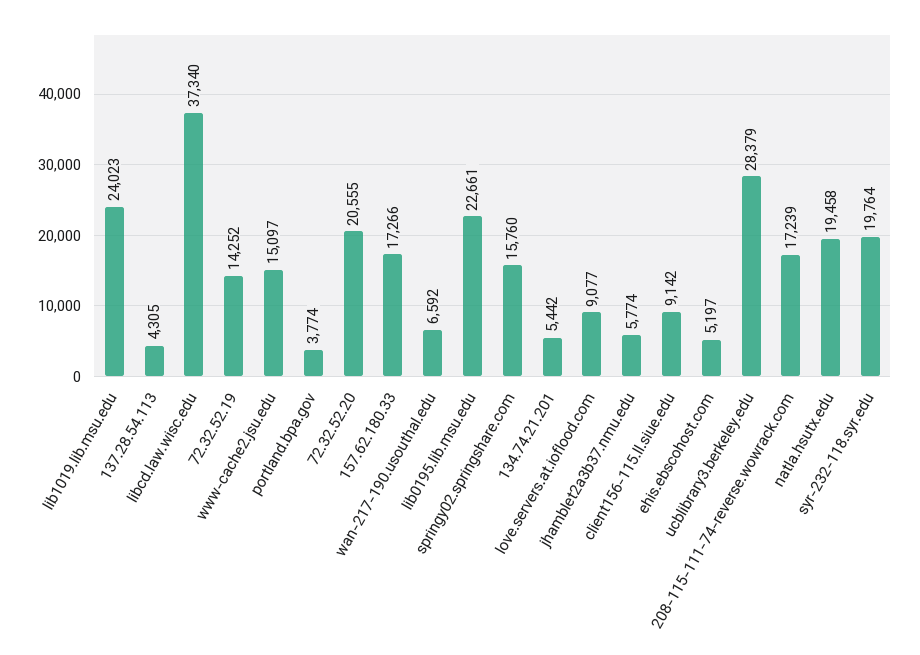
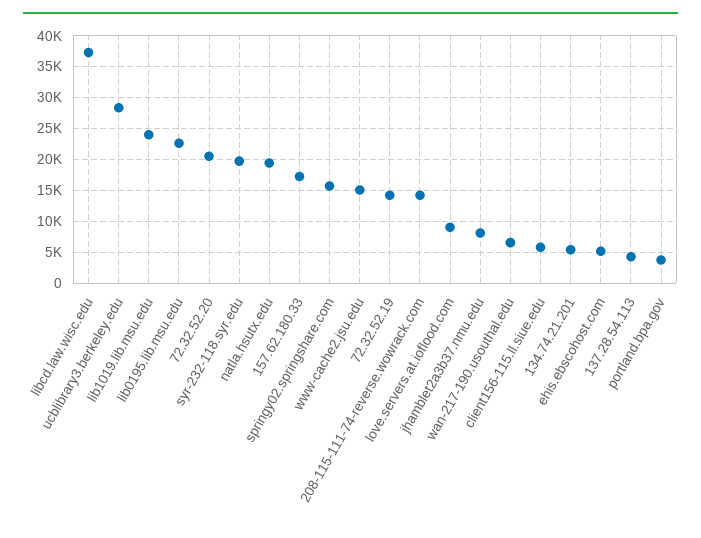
jhamblet2a3b37.nmu.edu: 5774 -> 8000
client156-115.ll.siue.edu: 9142 -> 6000
208-115-111-74-reverse.wowrack.com: 17239 -> 14000

